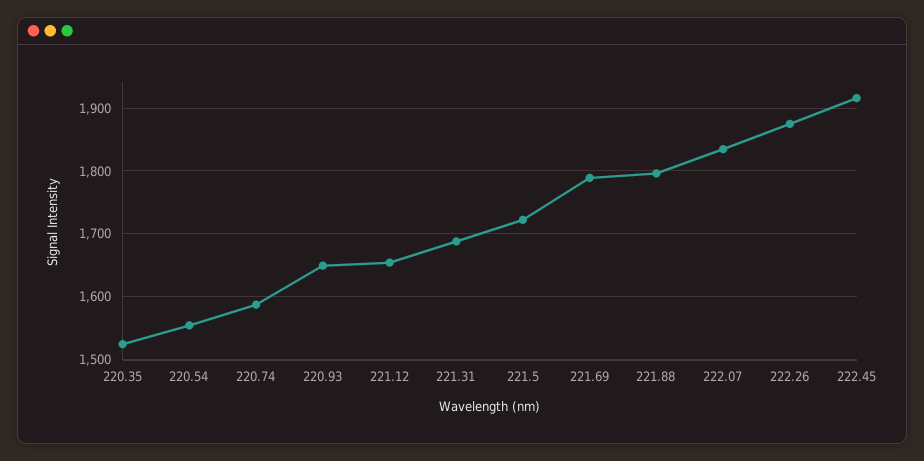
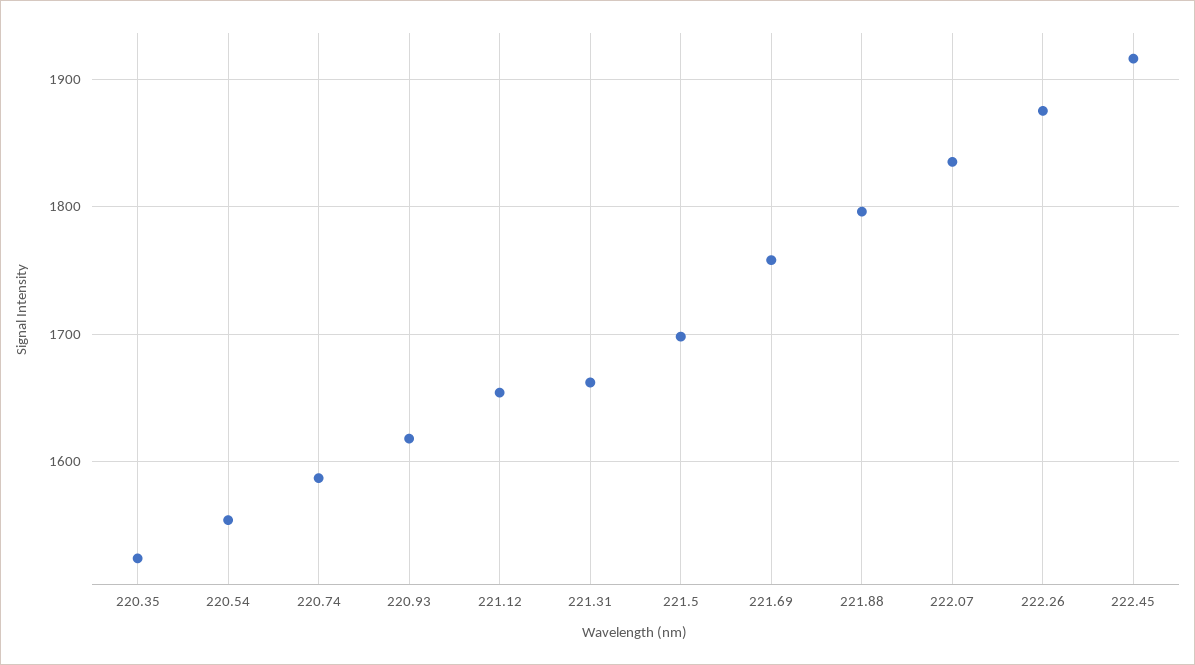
220.93: 1650 -> 1620
221.31: 1690 -> 1660
221.5: 1720 -> 1700
221.69: 1790 -> 1760

